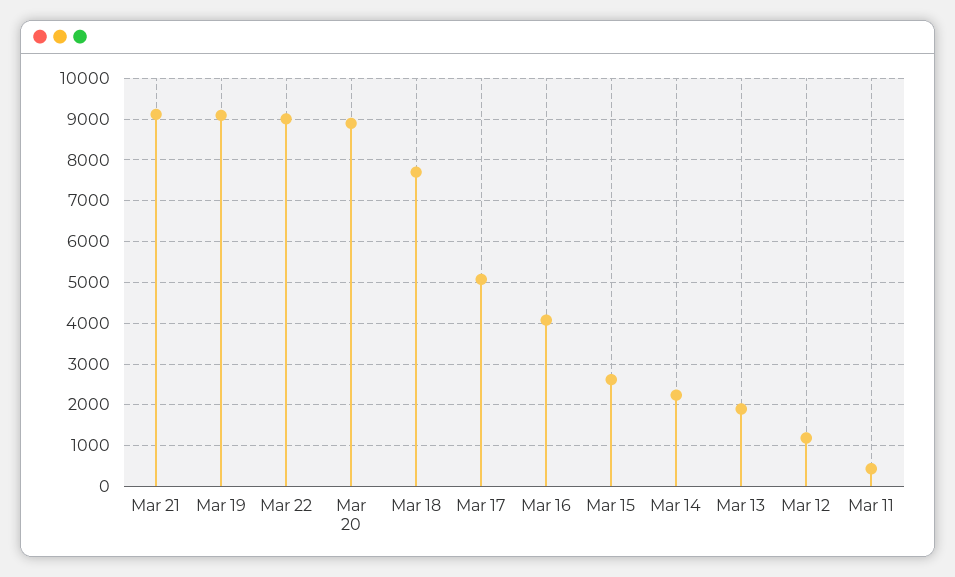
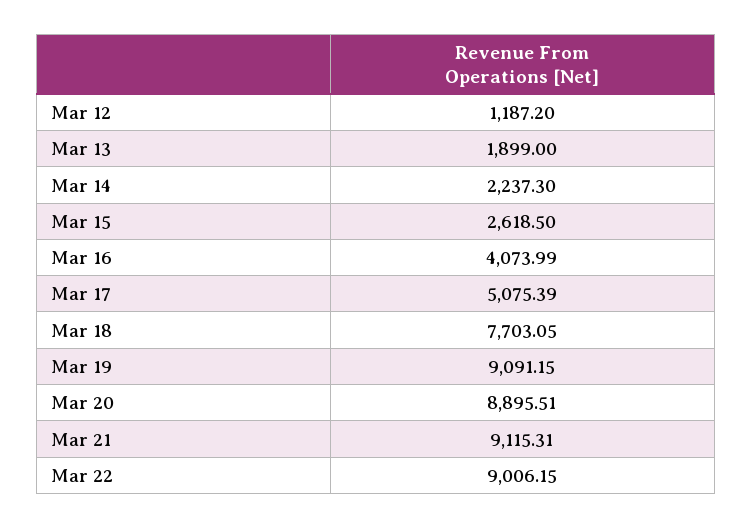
Mar 11: 400 -> none

